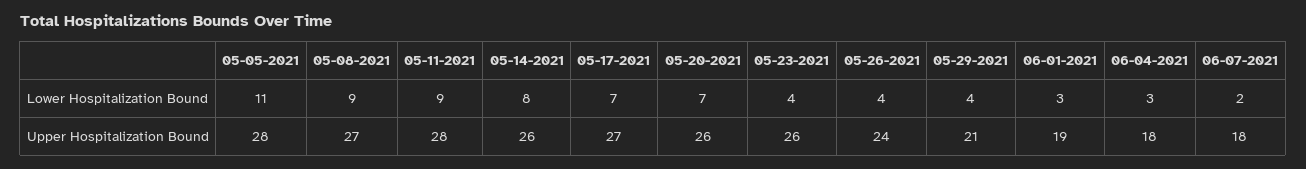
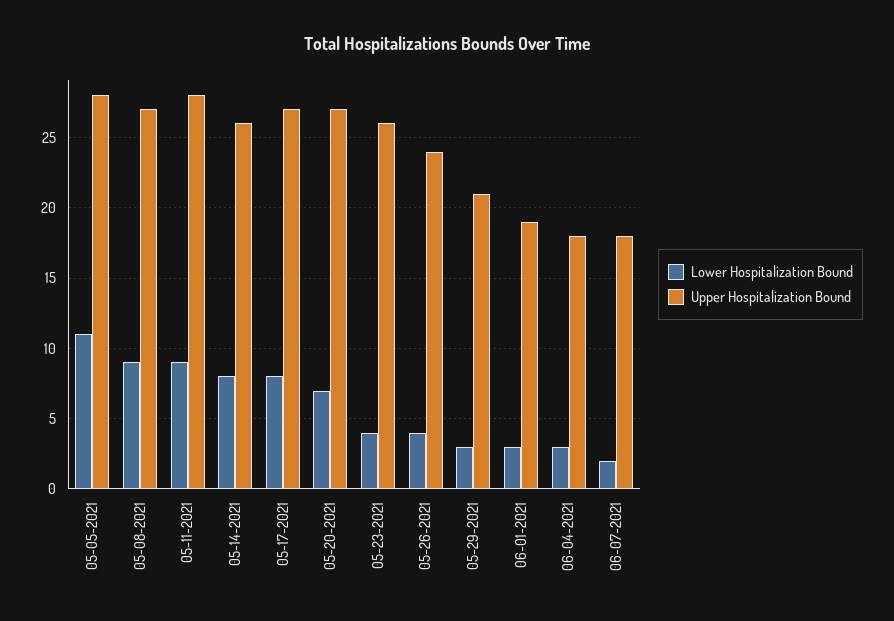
Lower Hospitalization Bound, 05-17-2021: 7 -> 8
Lower Hospitalization Bound, 05-29-2021: 4 -> 3
Upper Hospitalization Bound, 05-20-2021: 26 -> 27

